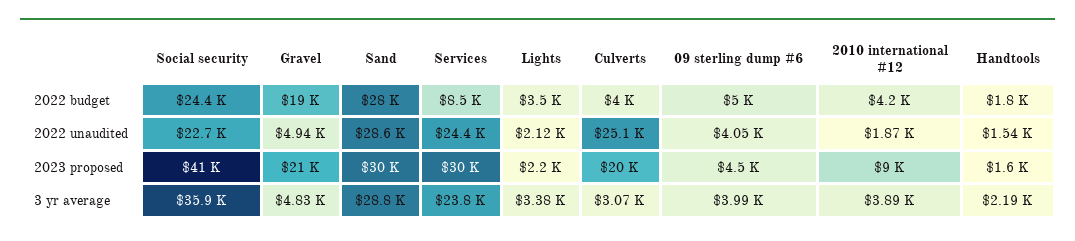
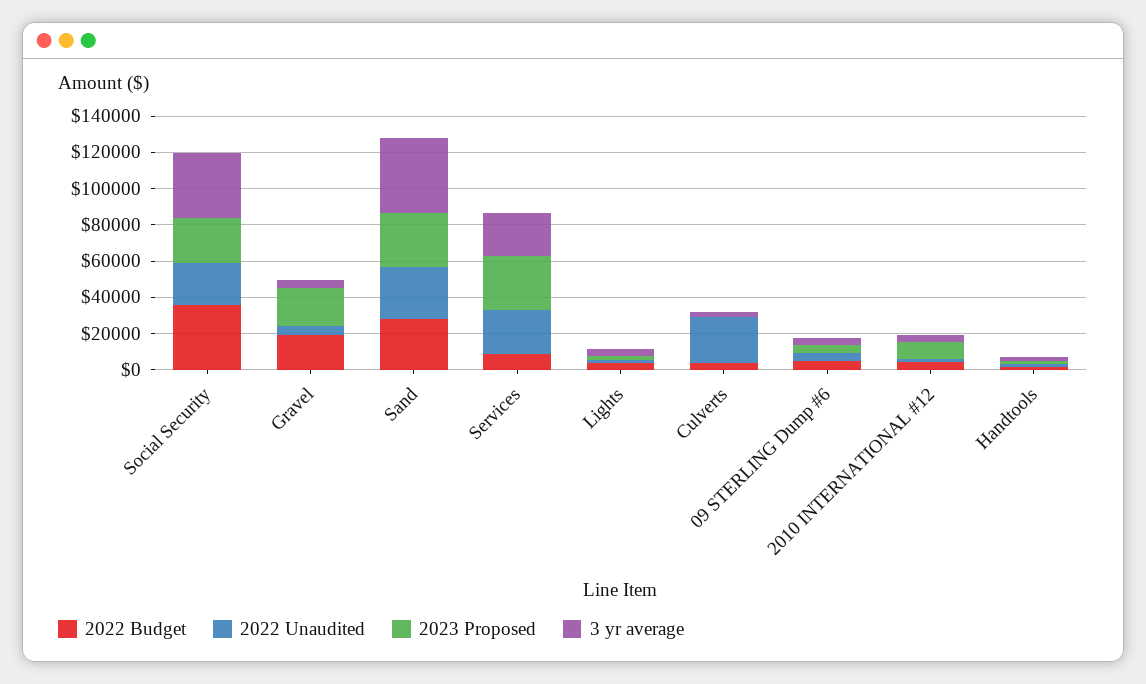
2022 budget, Social security: 24400 -> 35000
2023 proposed, Social security: 41000 -> 25000
2023 proposed, Culverts: 20000 -> 0
3 yr average, Sand: 28800 -> 40000

